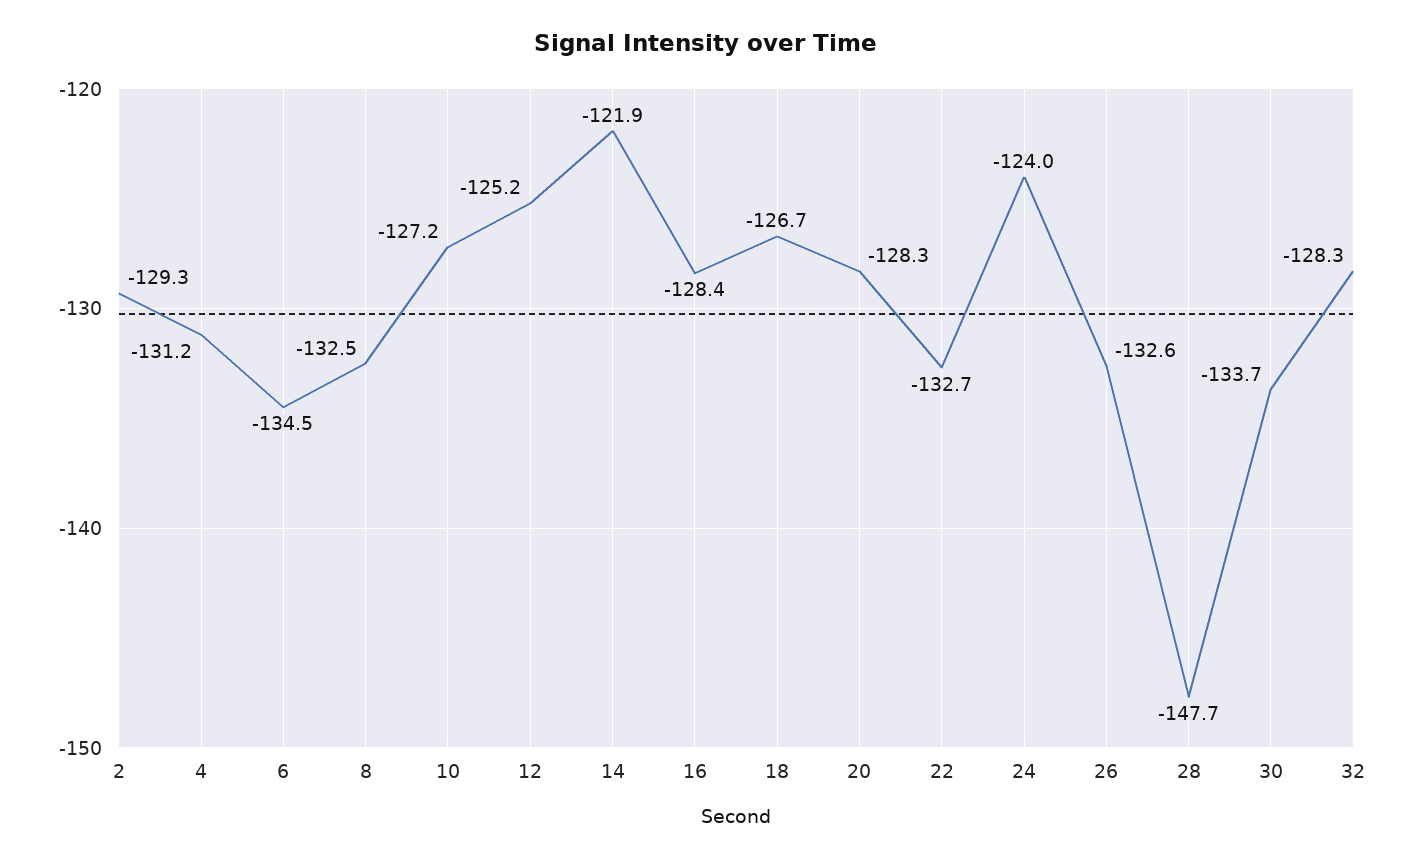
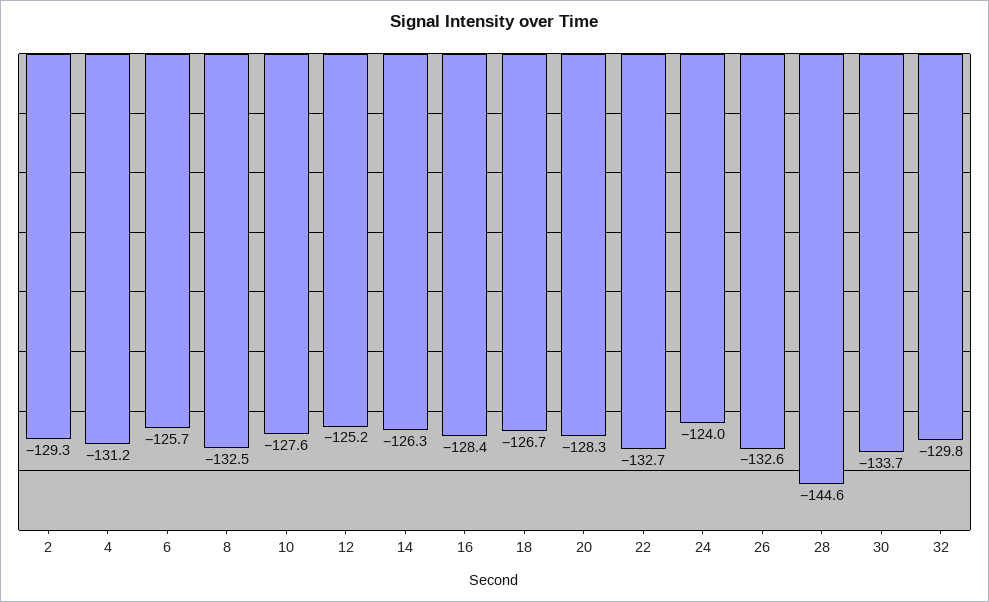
6: -134.5 -> -125.7
10: -127.2 -> -127.6
14: -121.9 -> -126.3
28: -147.7 -> -144.6
32: -128.3 -> -129.8

